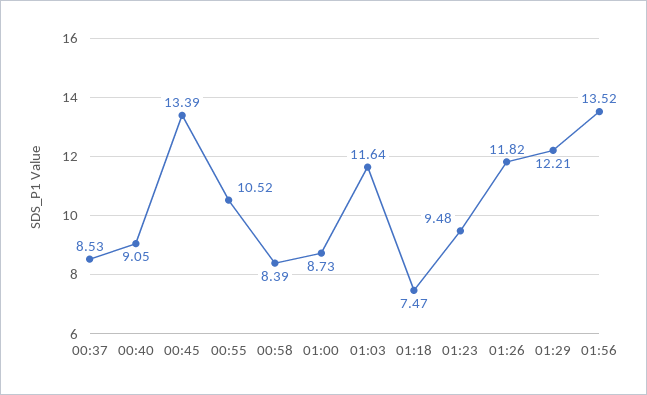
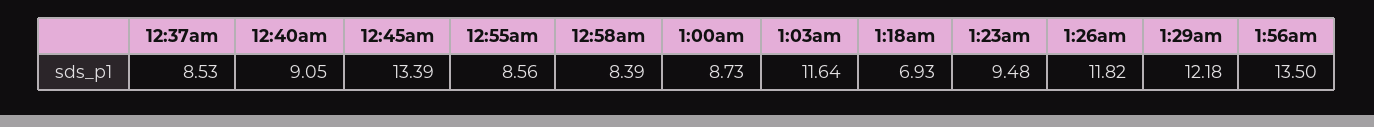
00:55: 10.52 -> 8.56
01:18: 7.47 -> 6.93
01:29: 12.21 -> 12.18
01:56: 13.52 -> 13.5

